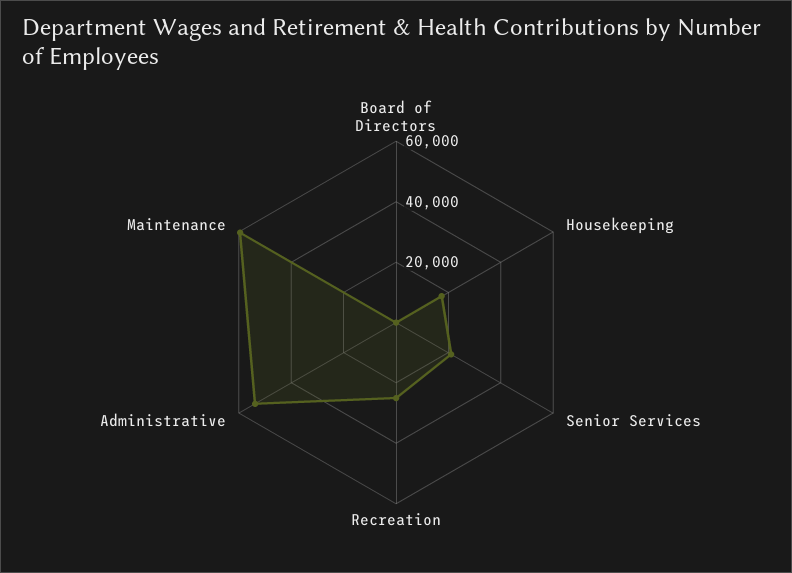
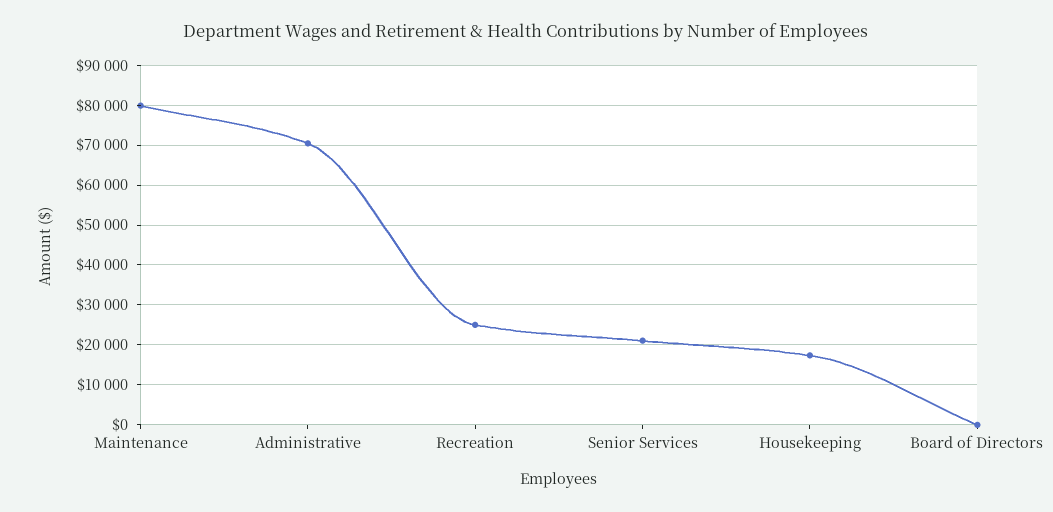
Administrative: 55000 -> 70000
Maintenance: 60000 -> 80000

